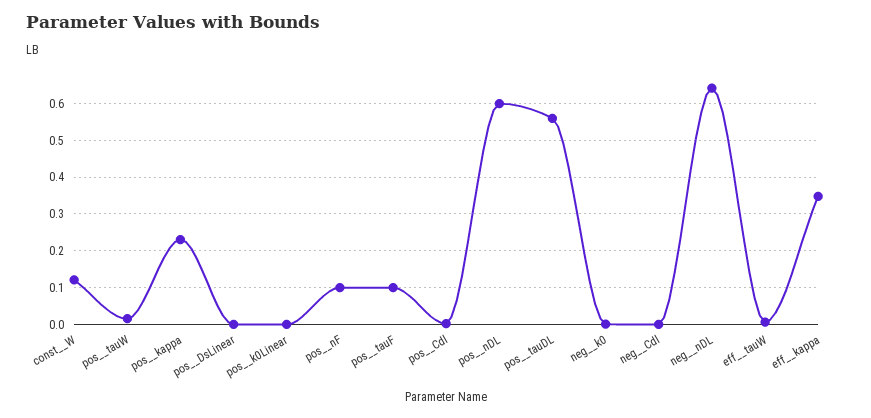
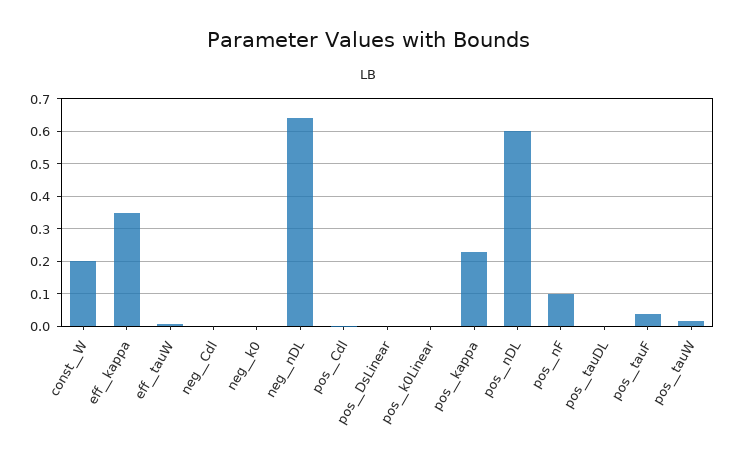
const__W: 0.12 -> 0.2
pos__tauF: 0.1 -> 0.04
pos__tauDL: 0.56 -> 0

